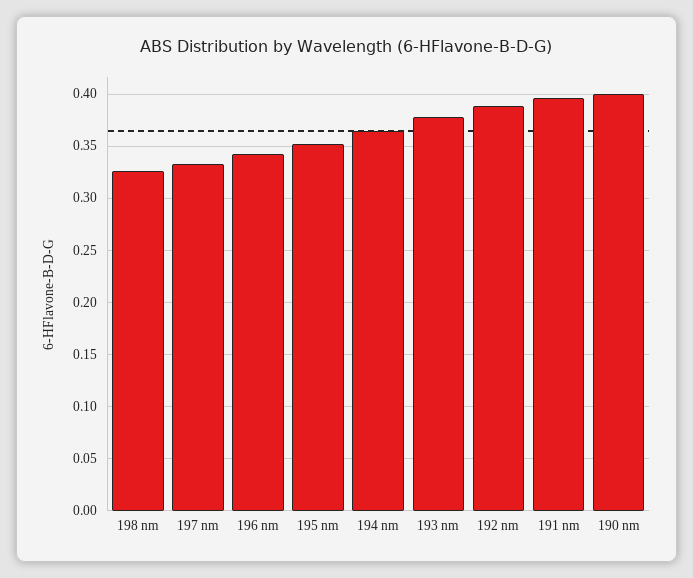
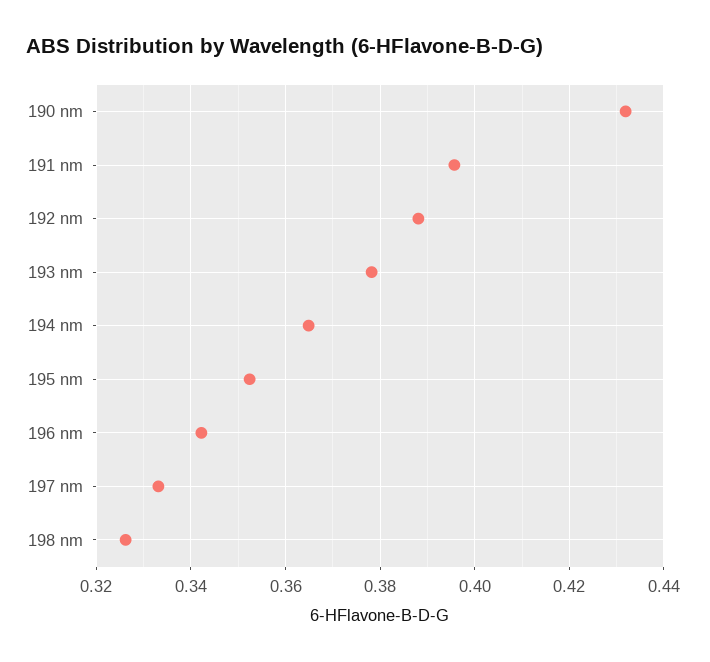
190 nm: 0.4 -> 0.432

